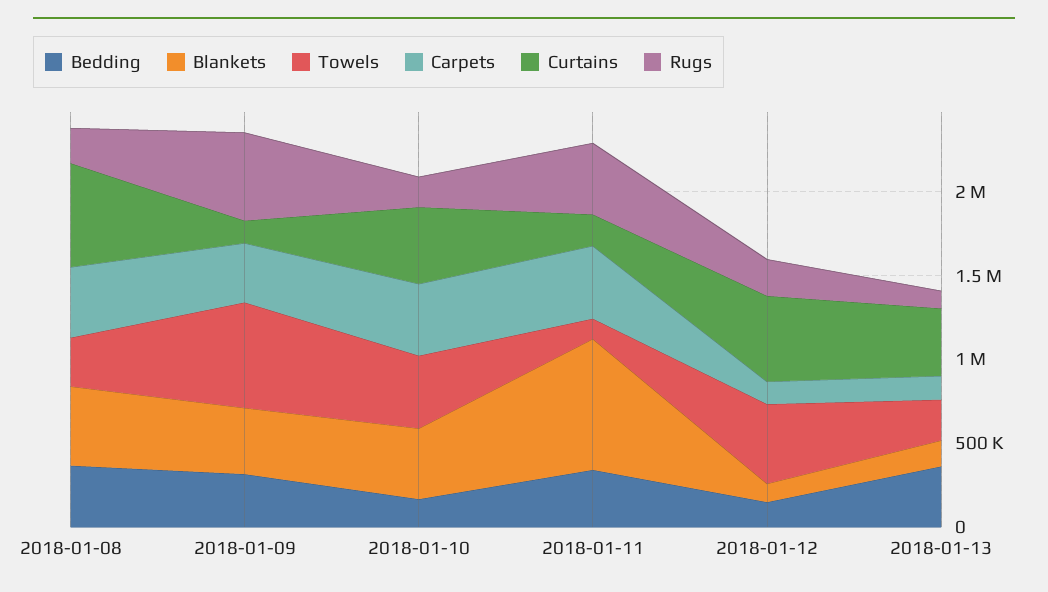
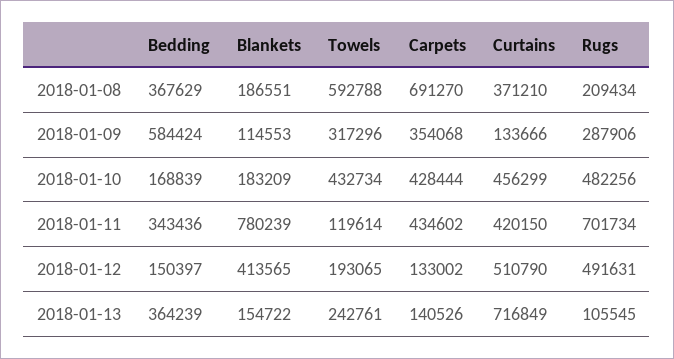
Blankets, 2018-01-08: 500000 -> 186551
Towels, 2018-01-08: 300000 -> 592788
Carpets, 2018-01-08: 400000 -> 691270
Curtains, 2018-01-08: 600000 -> 371210
Bedding, 2018-01-09: 300000 -> 584424
Blankets, 2018-01-09: 400000 -> 114553
Towels, 2018-01-09: 600000 -> 317296
Rugs, 2018-01-09: 500000 -> 287906
Blankets, 2018-01-10: 400000 -> 183209
Rugs, 2018-01-10: 200000 -> 482256
Curtains, 2018-01-11: 200000 -> 420150
Rugs, 2018-01-11: 400000 -> 701734
Blankets, 2018-01-12: 100000 -> 413565
Towels, 2018-01-12: 500000 -> 193065
Rugs, 2018-01-12: 200000 -> 491631
Curtains, 2018-01-13: 400000 -> 716849

